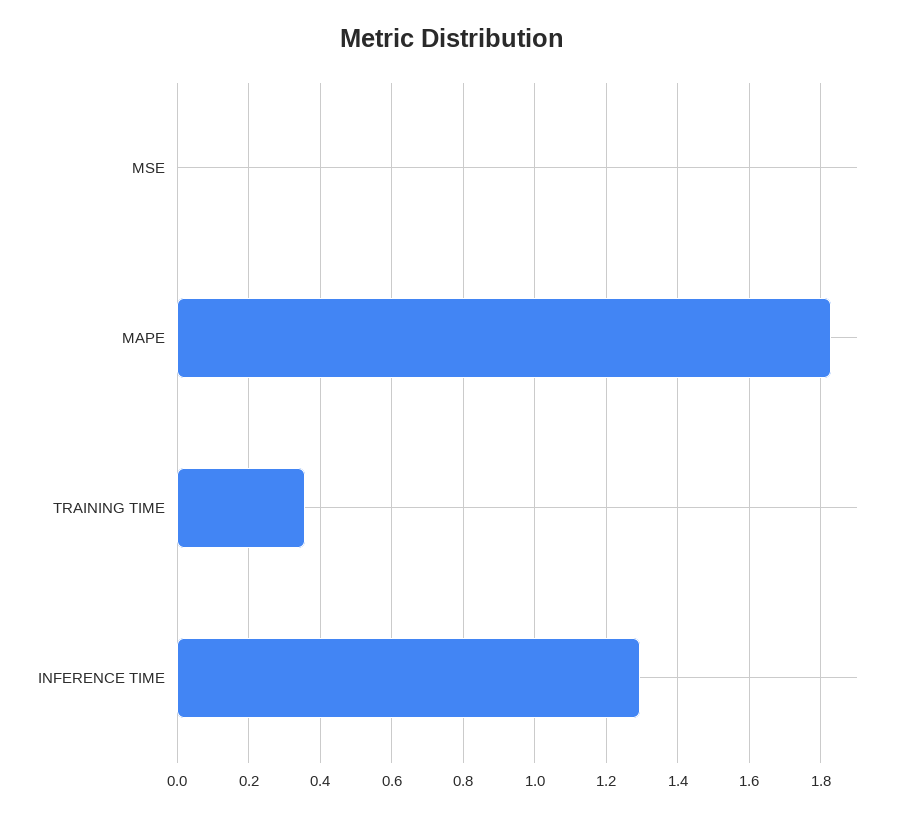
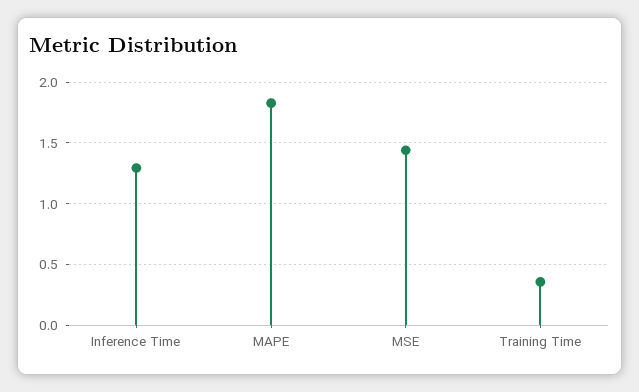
MSE: 0 -> 1.45

